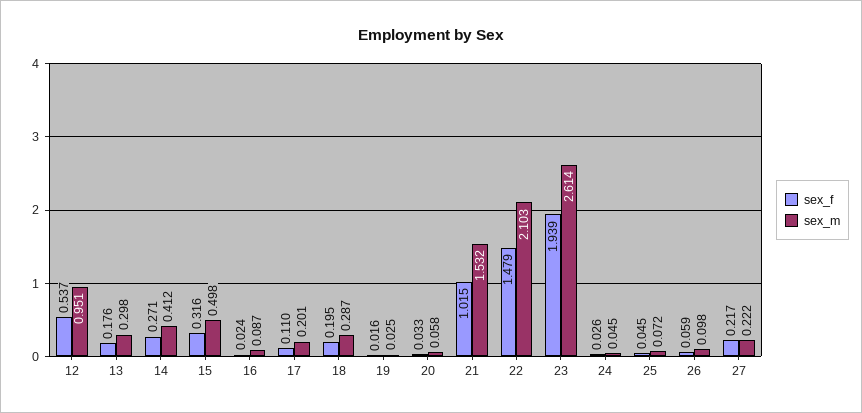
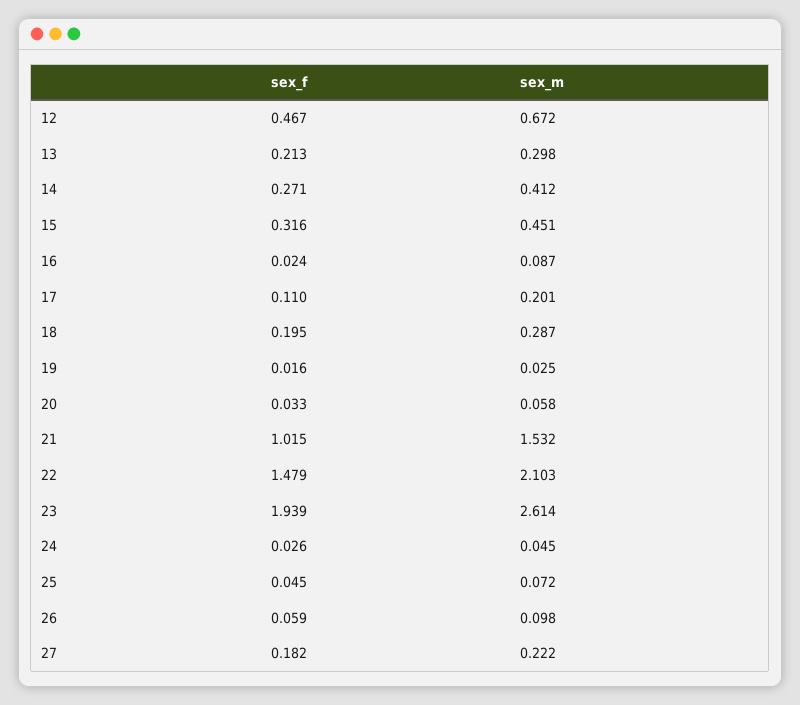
sex_f, 12: 0.537 -> 0.467
sex_m, 12: 0.951 -> 0.672
sex_f, 13: 0.176 -> 0.213
sex_m, 15: 0.498 -> 0.451
sex_f, 27: 0.217 -> 0.182

